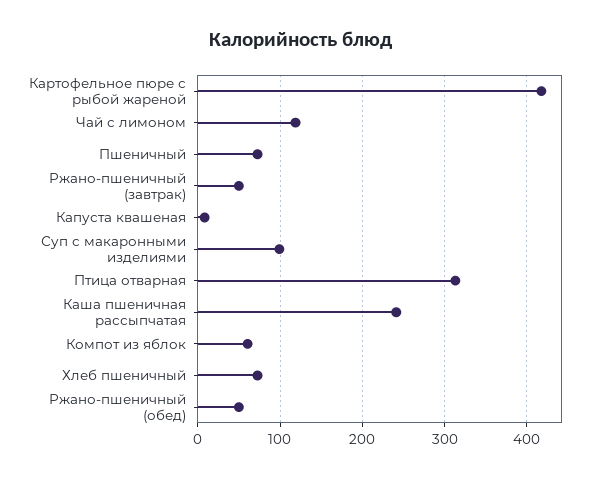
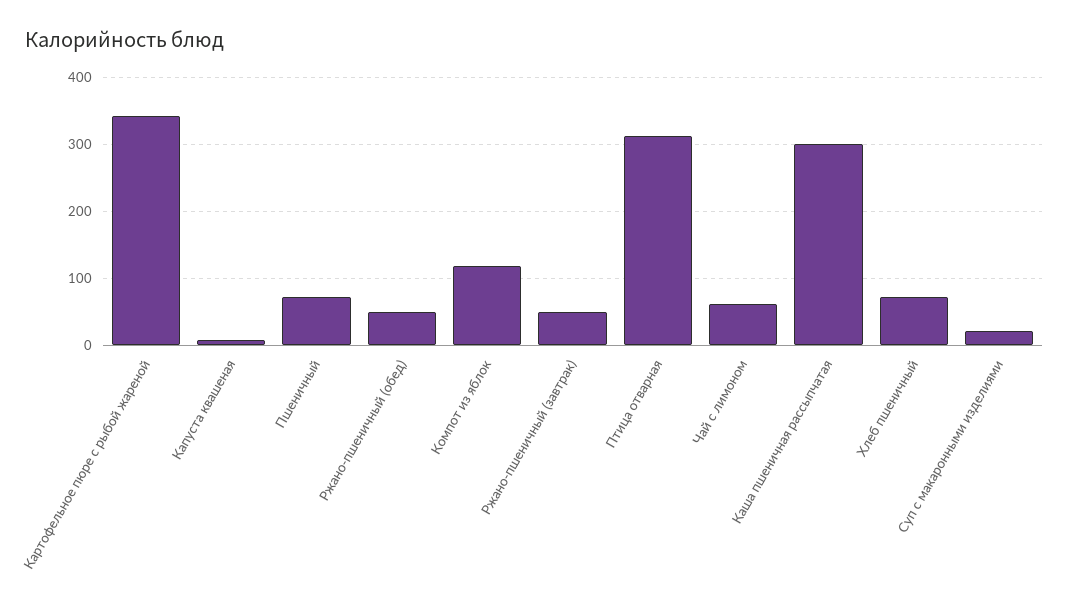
Картофельное пюре с рыбой жареной: 420 -> 340
Чай с лимоном: 120 -> 60
Суп с макаронными изделиями: 100 -> 20
Каша пшеничная рассыпчатая: 240 -> 300
Компот из яблок: 60 -> 120

